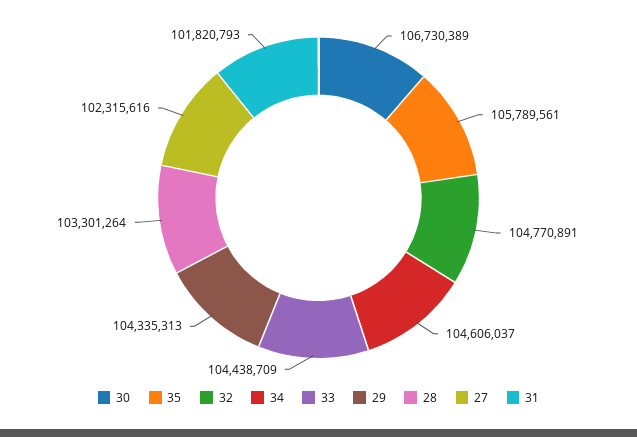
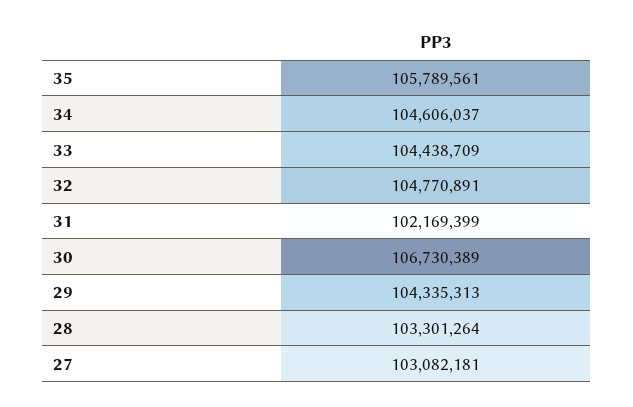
27: 102315616 -> 103082181
31: 101820793 -> 102169399

